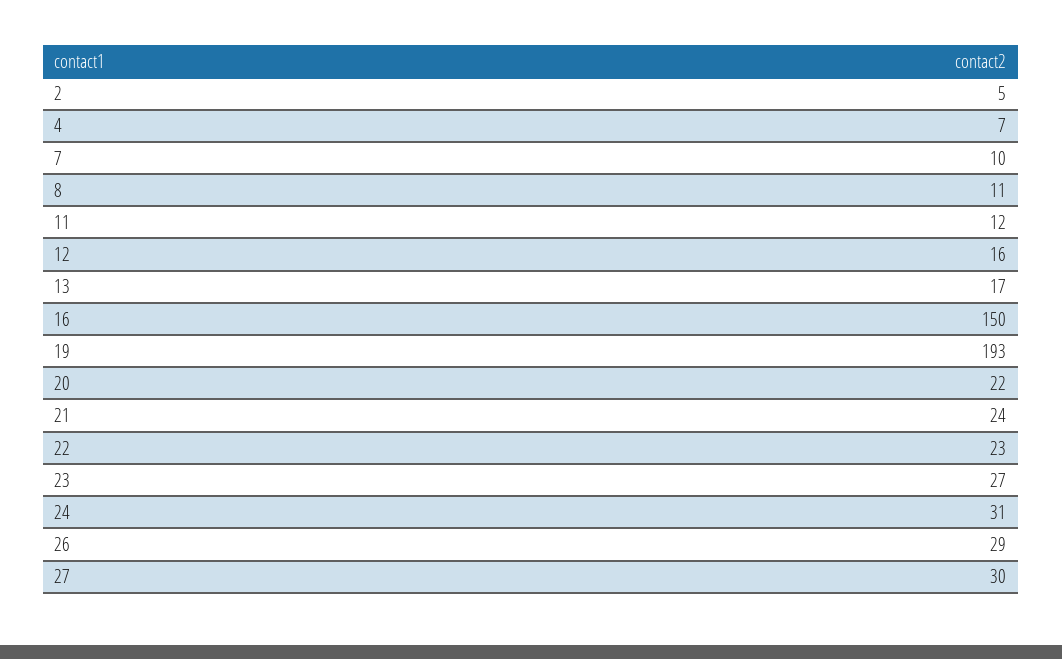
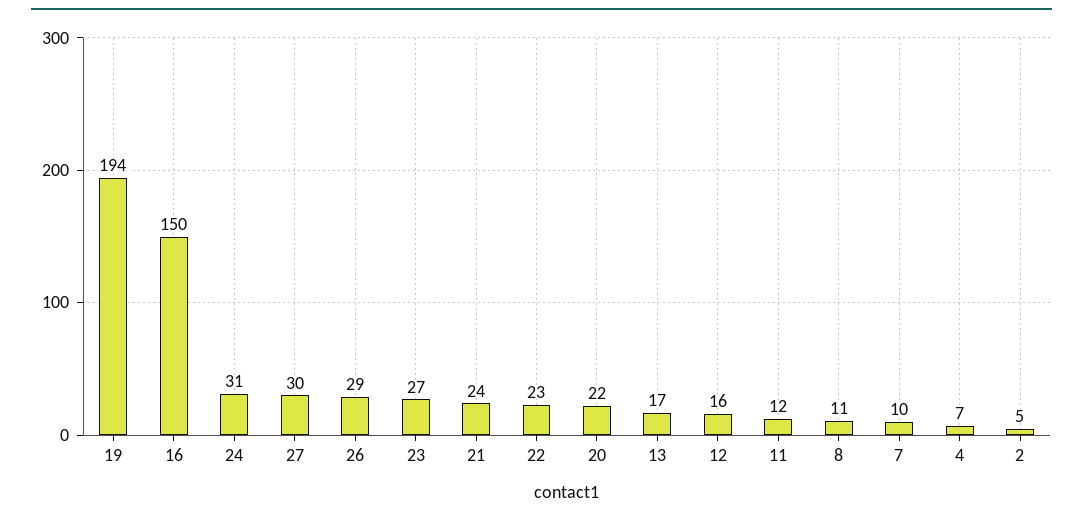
19: 193 -> 194

